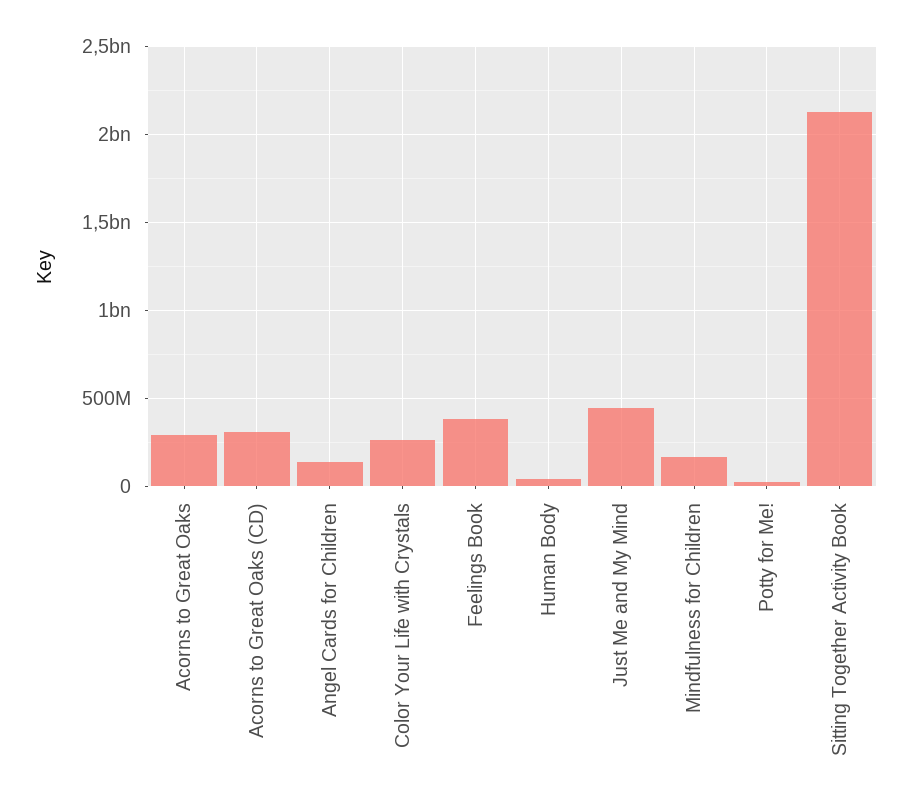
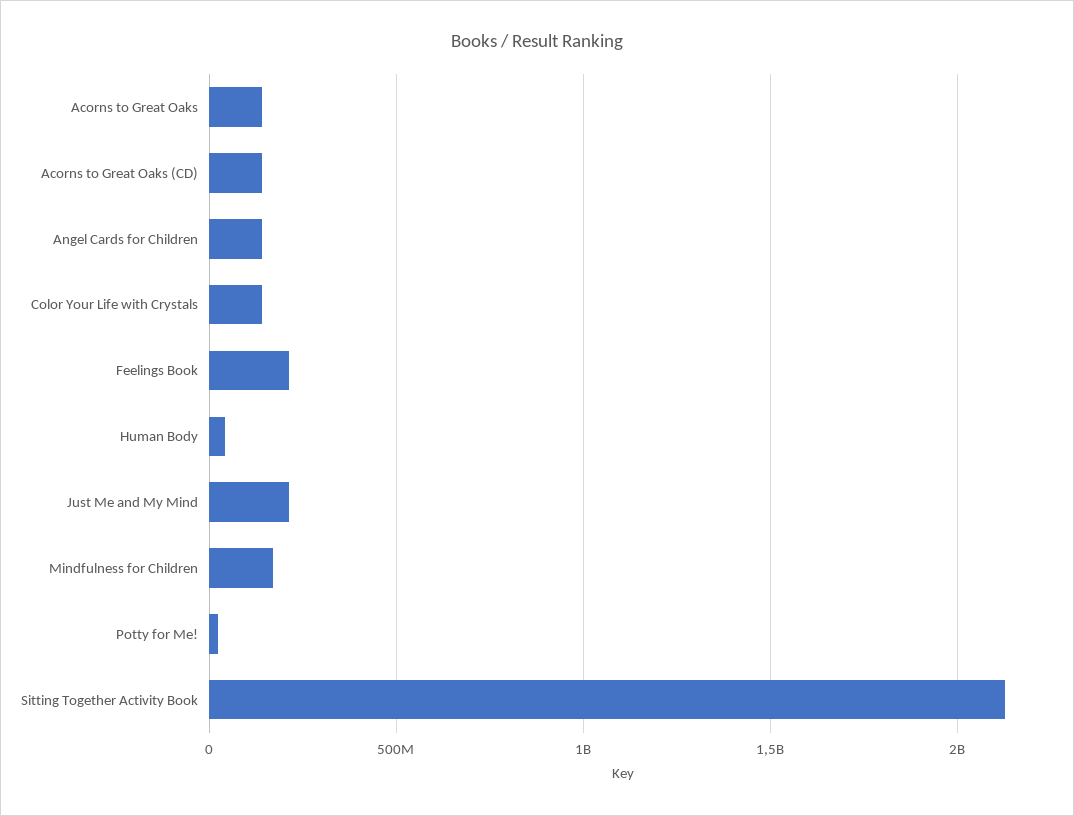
Acorns to Great Oaks: 300000000 -> 150000000
Acorns to Great Oaks (CD): 300000000 -> 150000000
Color Your Life with Crystals: 250000000 -> 150000000
Feelings Book: 400000000 -> 200000000
Just Me and My Mind: 450000000 -> 200000000

